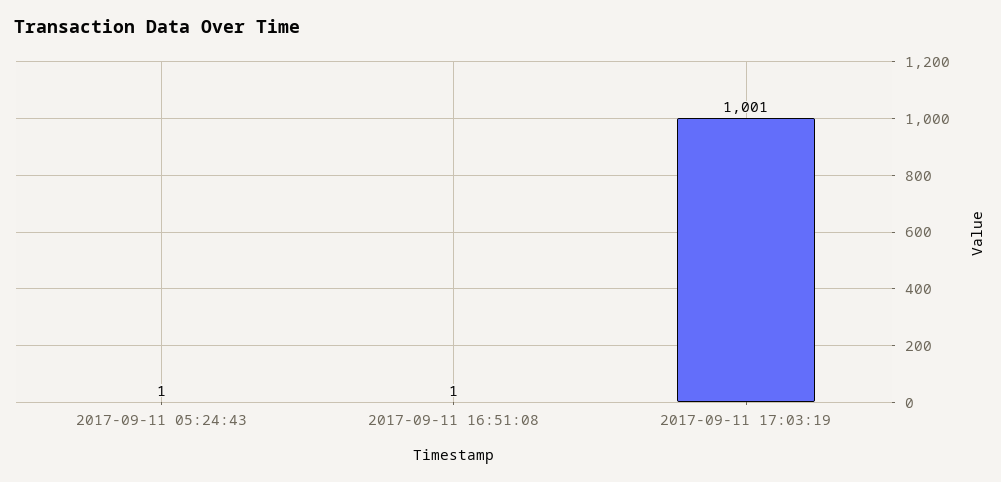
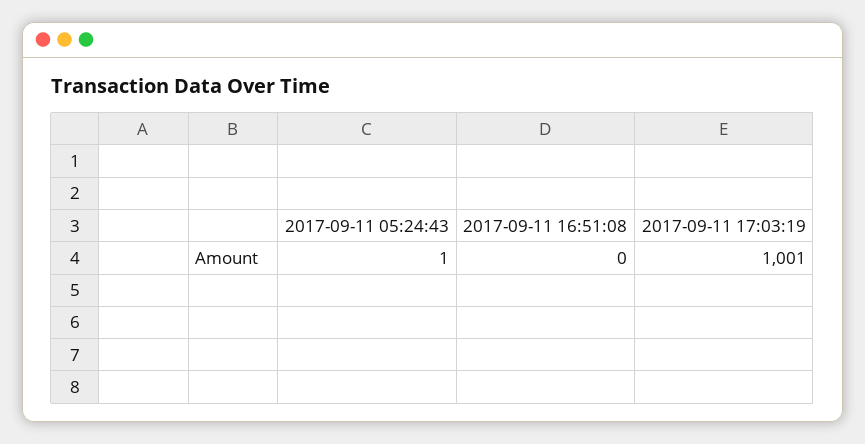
2017-09-11 16:51:08: 1 -> 0

